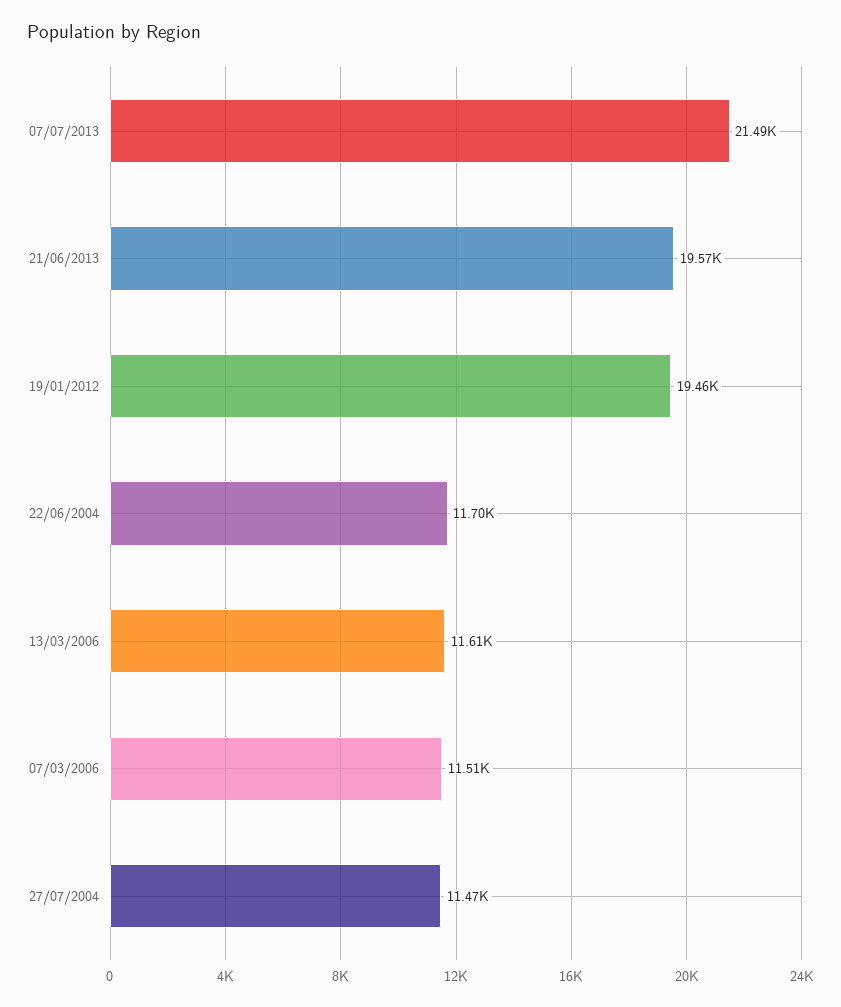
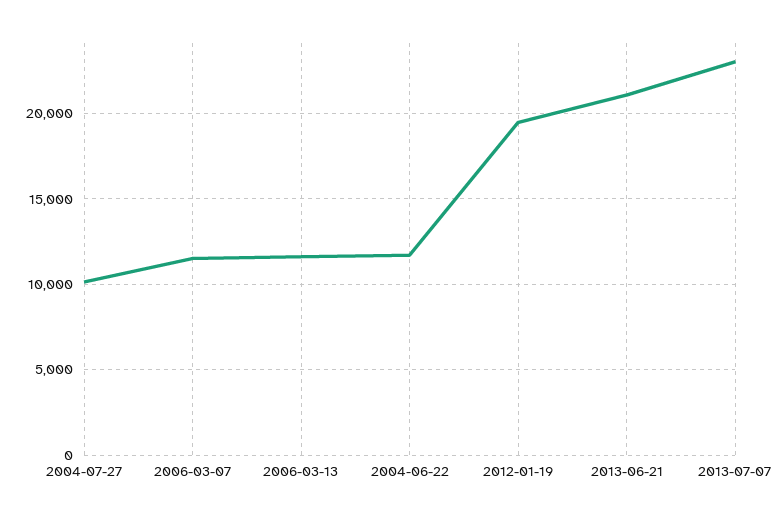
07/07/2013: 21490 -> 23000
21/06/2013: 19570 -> 21000
27/07/2004: 11470 -> 10000

